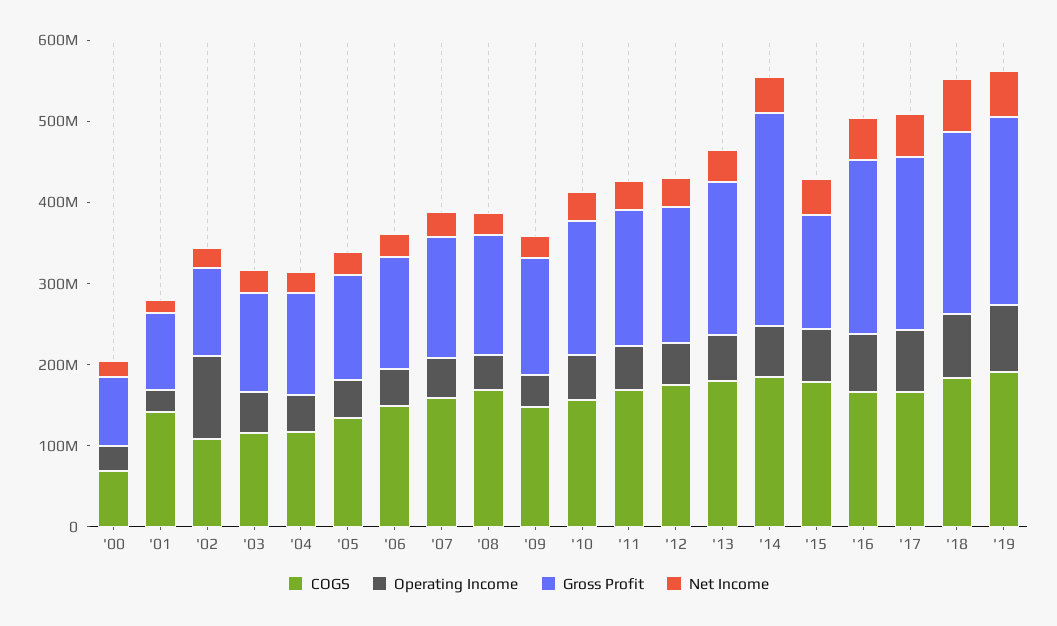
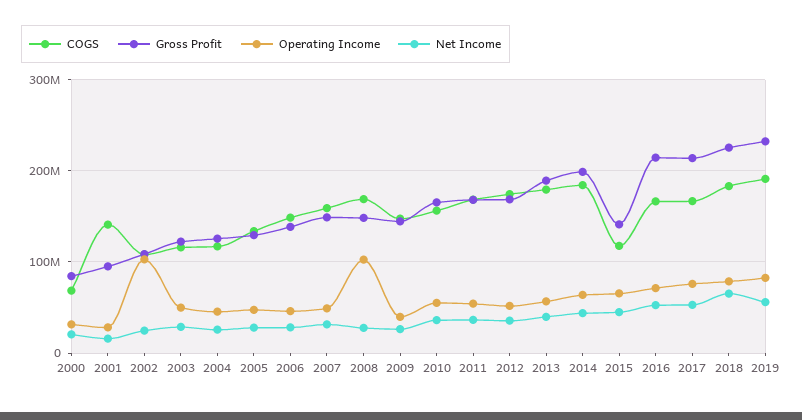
Operating Income, '08: 40000000 -> 100000000
Gross Profit, '14: 260000000 -> 200000000
COGS, '15: 180000000 -> 120000000

